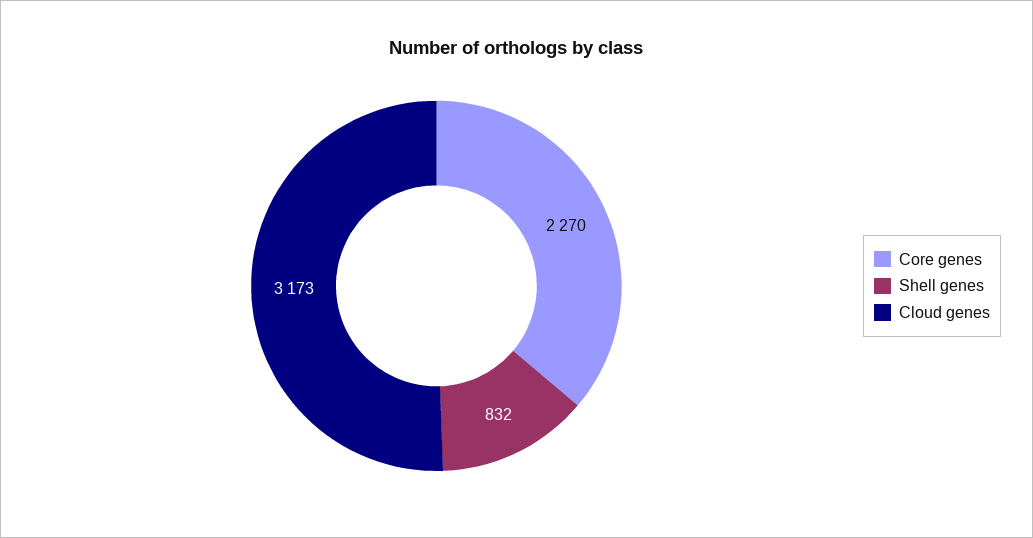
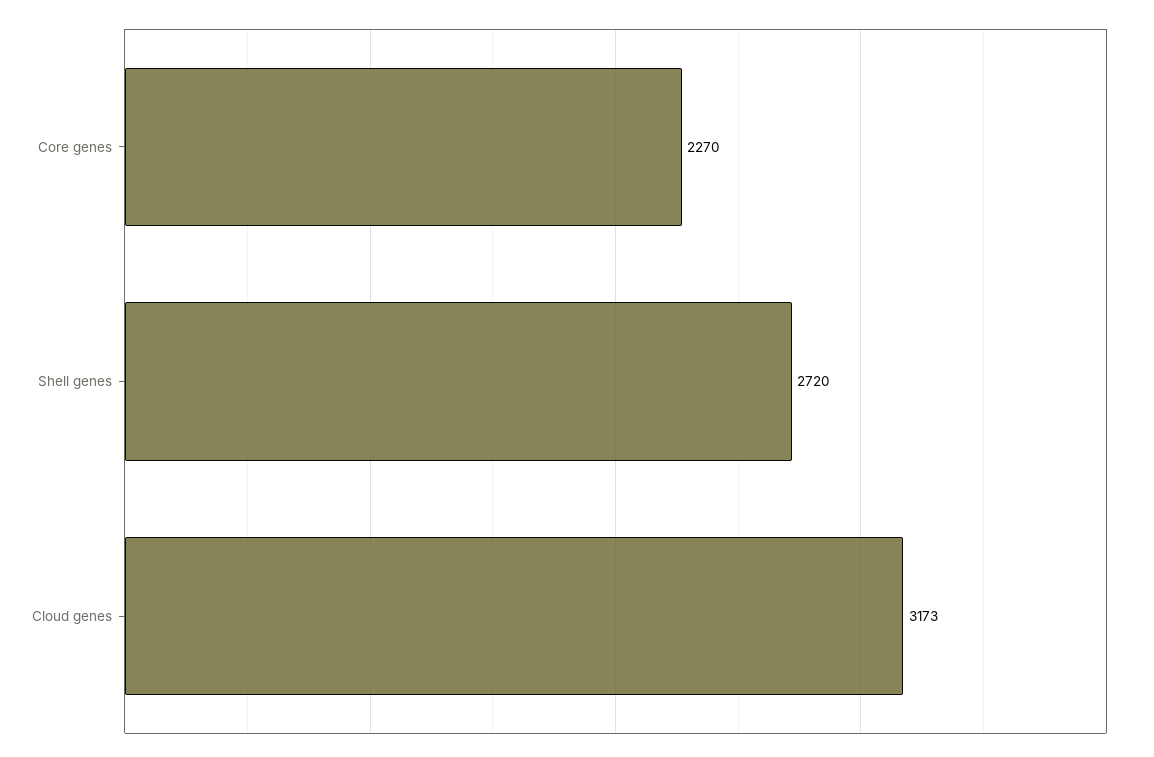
Shell genes: 832 -> 2720

